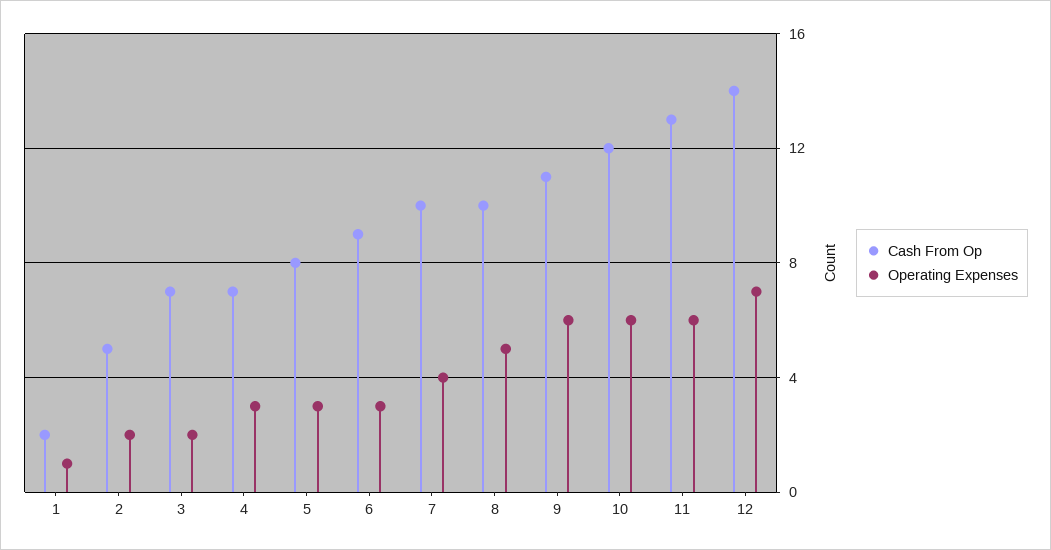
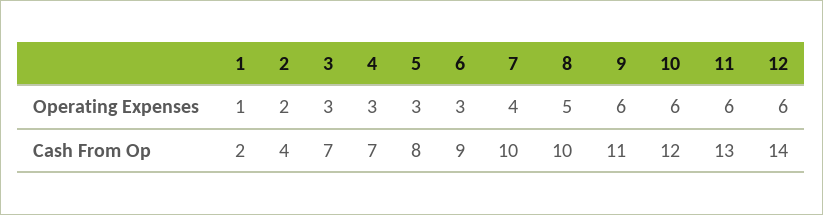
Cash From Op, 2: 5 -> 4
Operating Expenses, 3: 2 -> 3
Operating Expenses, 12: 7 -> 6

